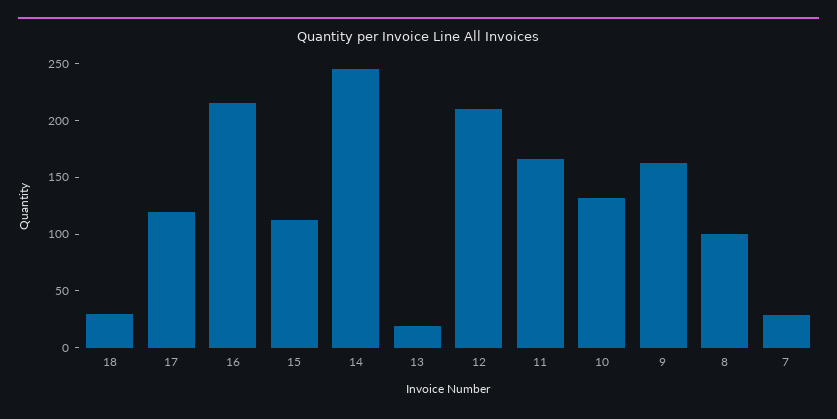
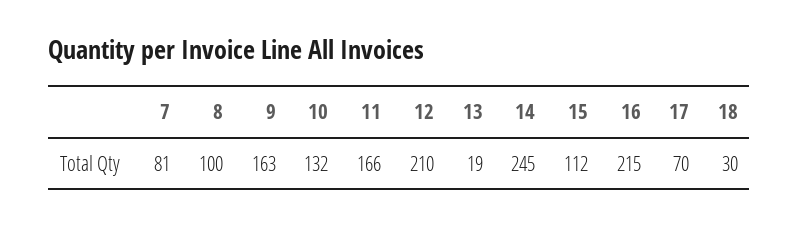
17: 120 -> 70
7: 30 -> 81

